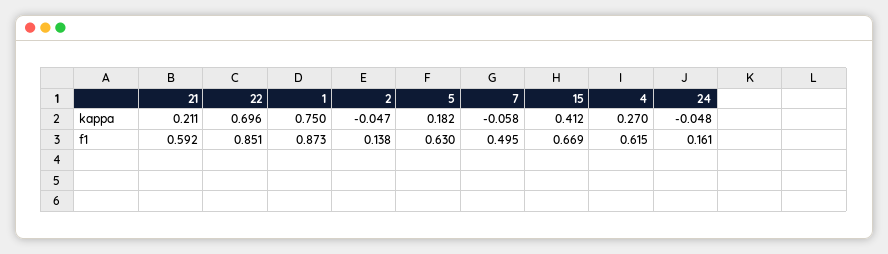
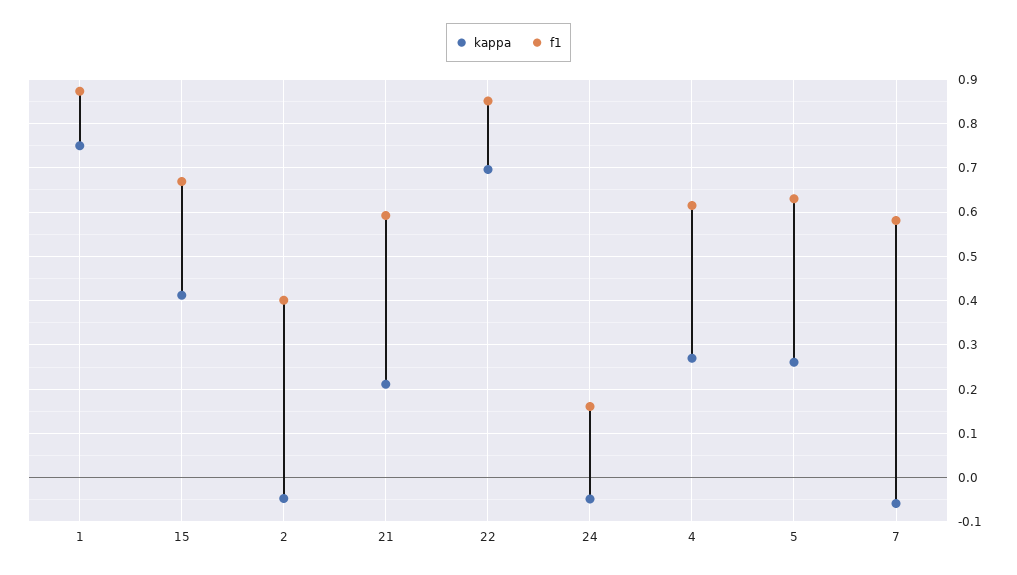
kappa, 5: 0.182 -> 0.26
f1, 2: 0.138 -> 0.4
f1, 7: 0.495 -> 0.58

